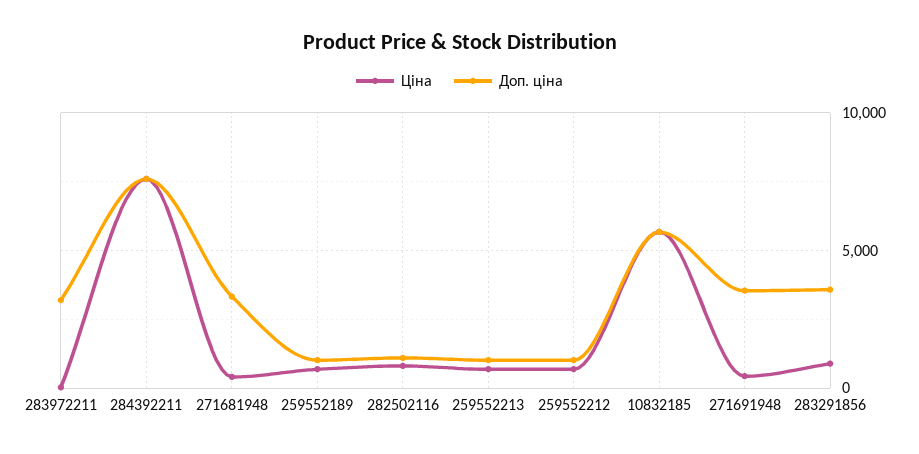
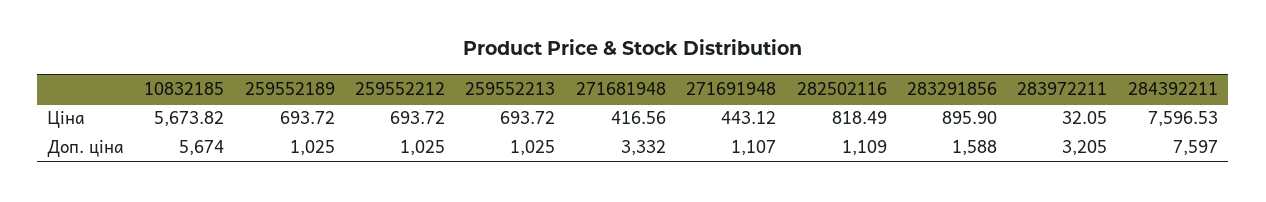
Доп. ціна, 271691948: 3500 -> 1107
Доп. ціна, 283291856: 3500 -> 1588

